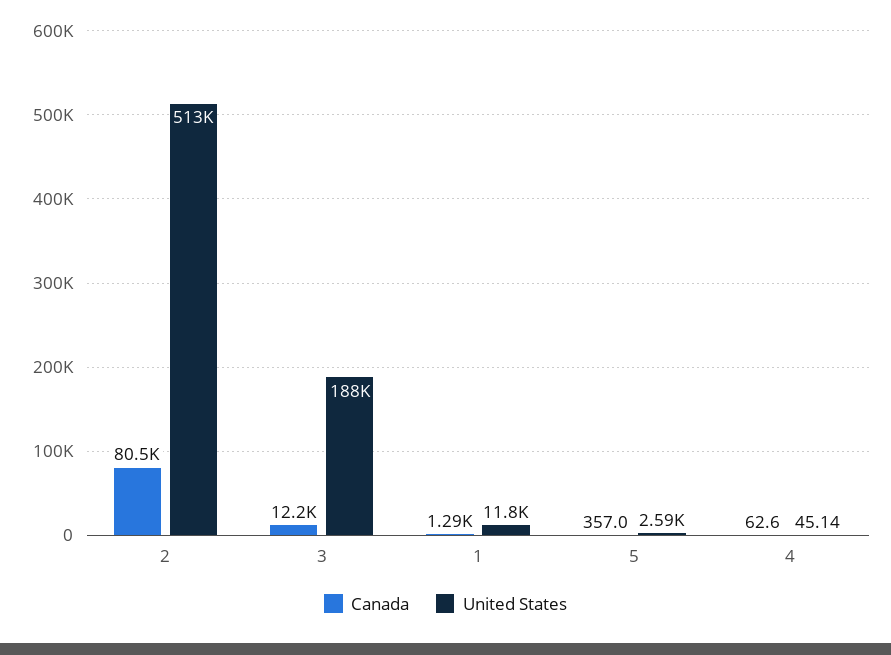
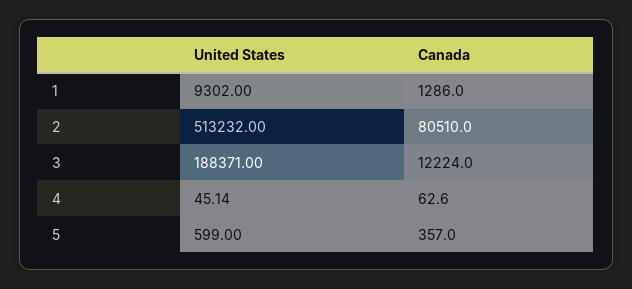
United States, 1: 11800 -> 9302
United States, 5: 2590 -> 599

